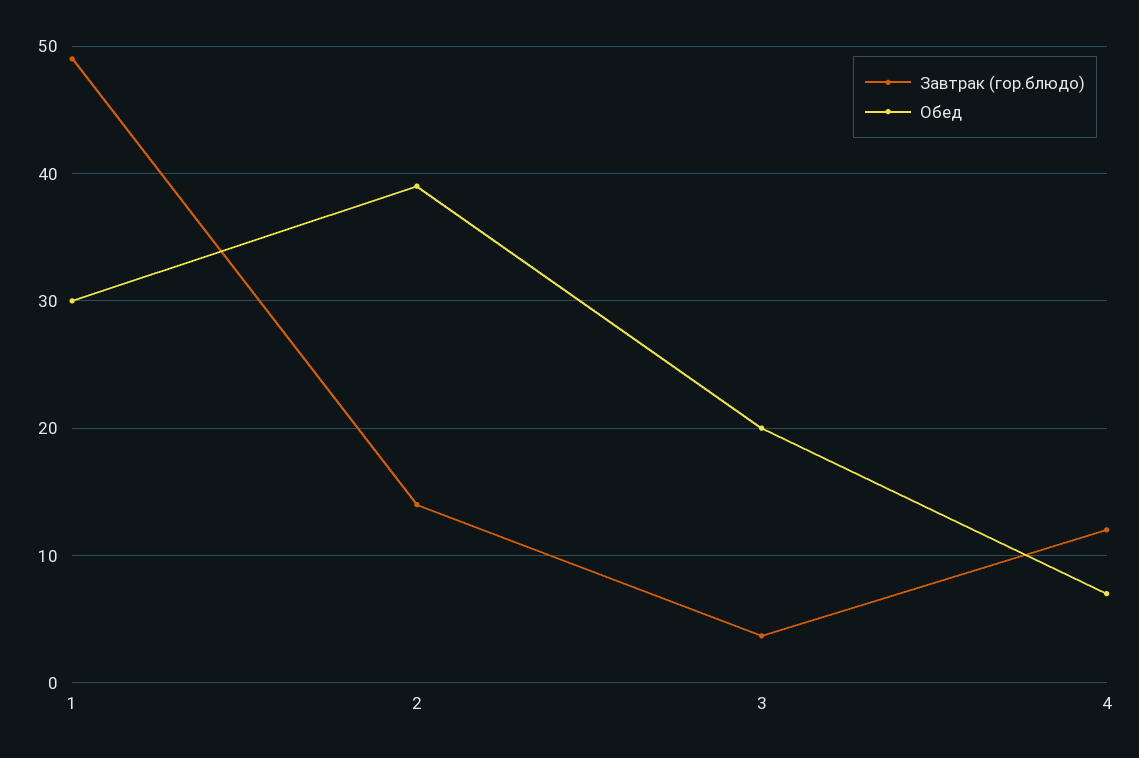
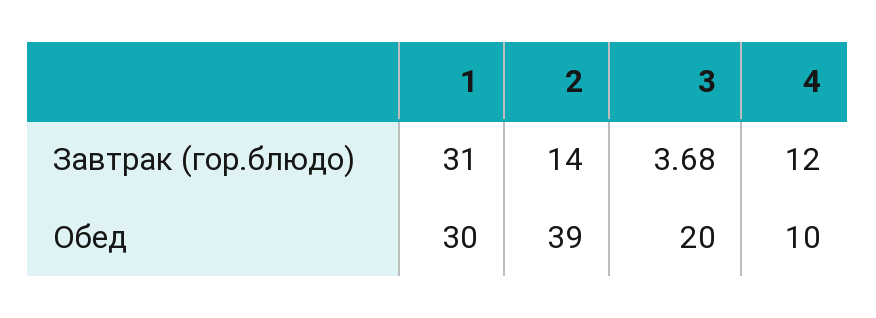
Завтрак (гор.блюдо), 1: 49 -> 31
Обед, 4: 7 -> 10

